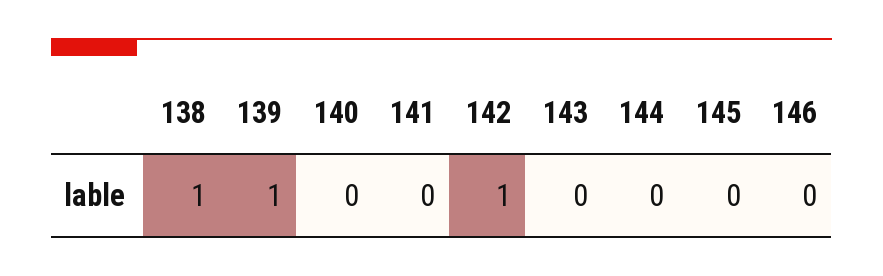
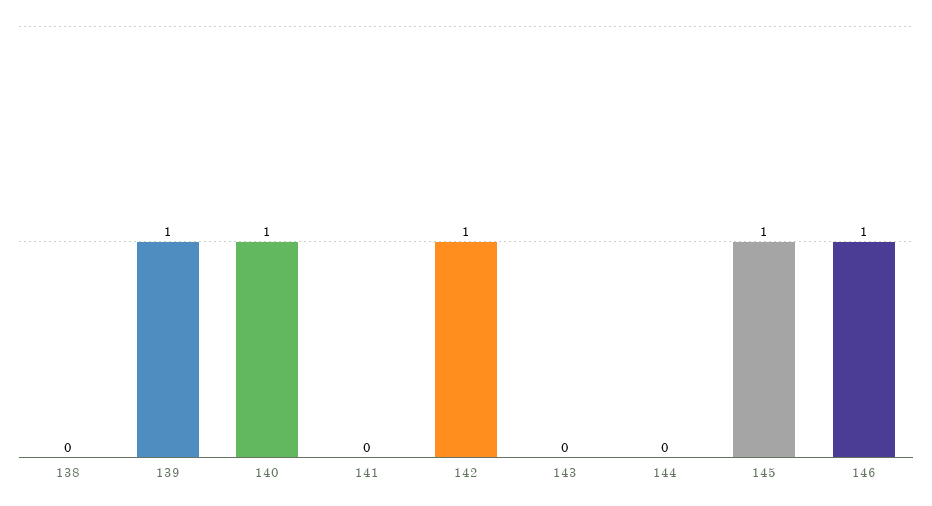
138: 1 -> 0
140: 0 -> 1
145: 0 -> 1
146: 0 -> 1

